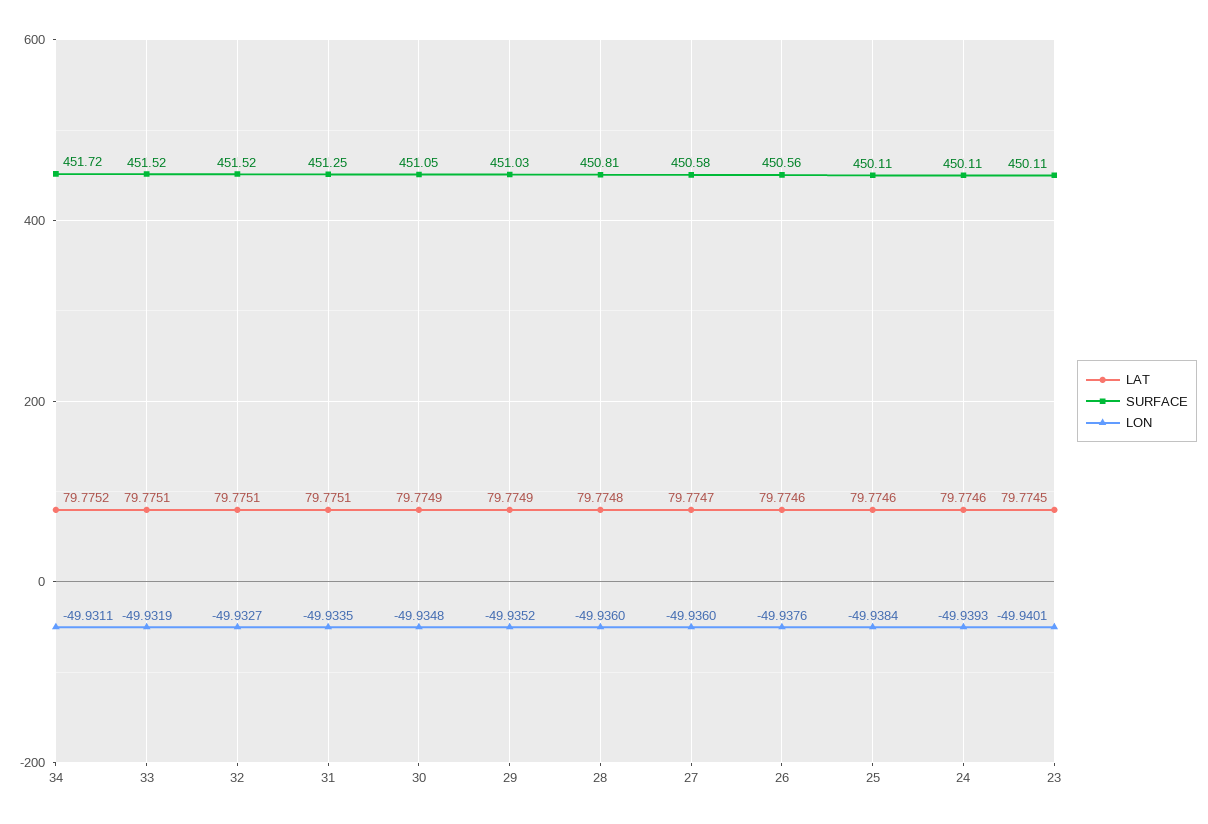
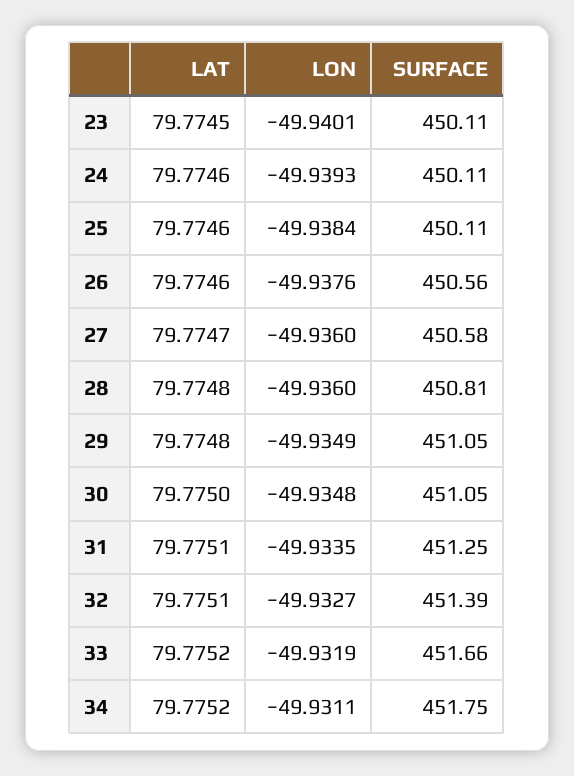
SURFACE, 34: 451.72 -> 451.75
LAT, 33: 79.7751 -> 79.7752
SURFACE, 33: 451.52 -> 451.66
SURFACE, 32: 451.52 -> 451.39
LAT, 30: 79.7749 -> 79.775
LAT, 29: 79.7749 -> 79.7748
SURFACE, 29: 451.03 -> 451.05
LON, 29: -49.9352 -> -49.9349

